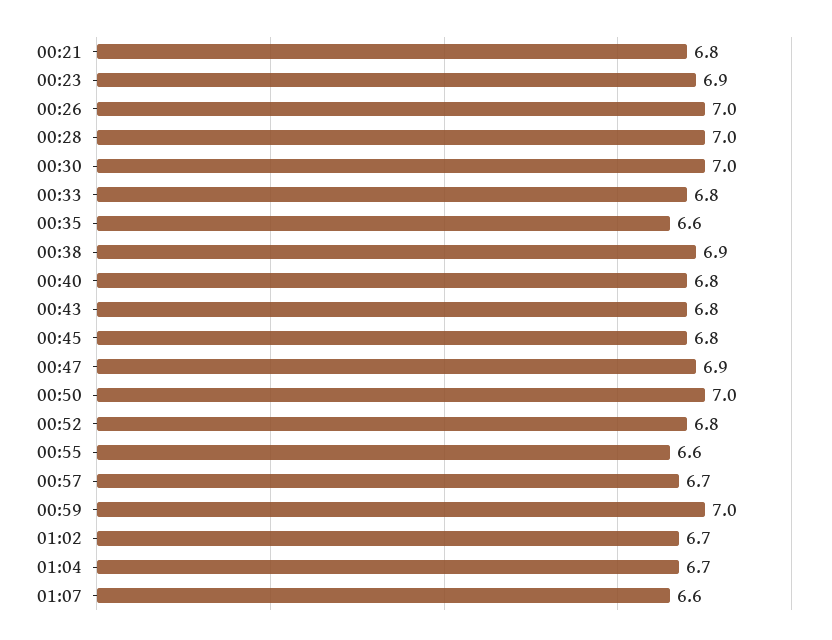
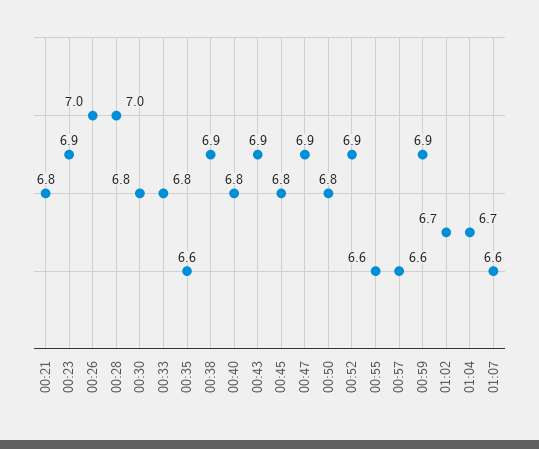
00:30: 7 -> 6.8
00:43: 6.8 -> 6.9
00:50: 7 -> 6.8
00:52: 6.8 -> 6.9
00:57: 6.7 -> 6.6
00:59: 7 -> 6.9

